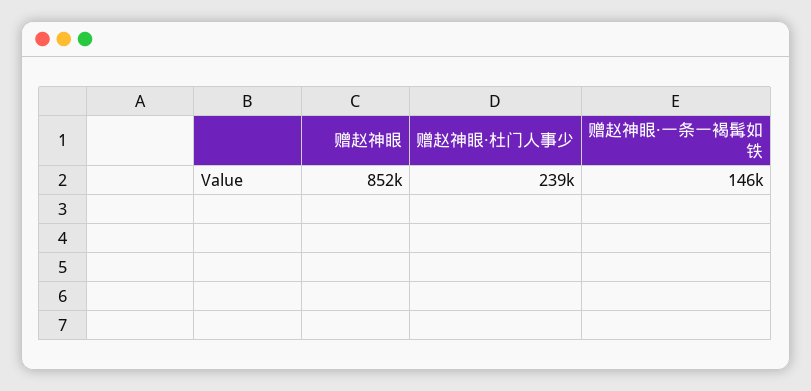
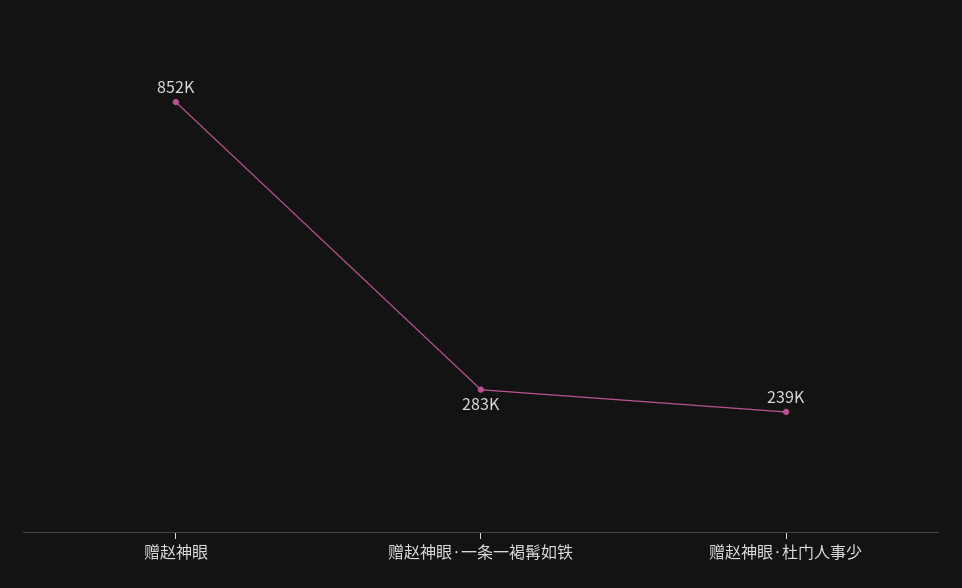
赠赵神眼·一条一褐髯如铁: 146000 -> 283000

